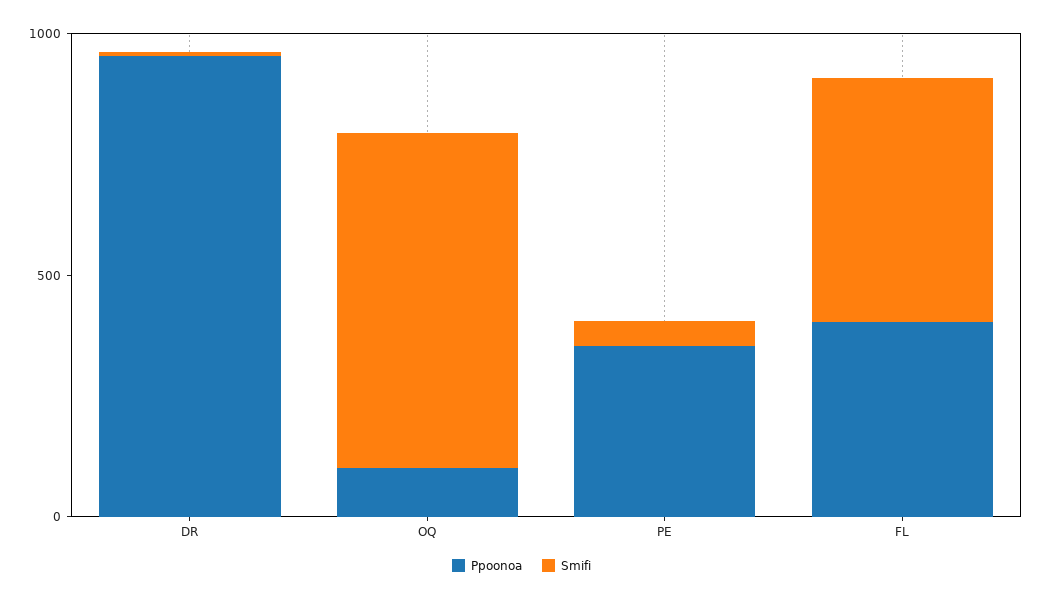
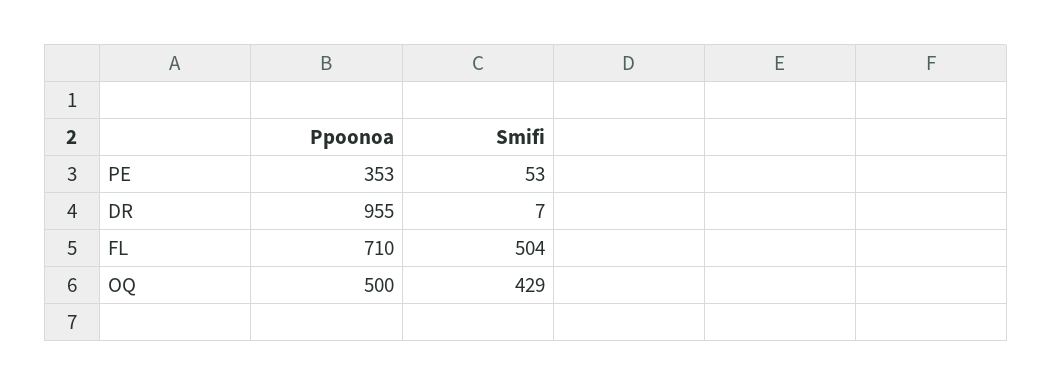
Ppoonoa, OQ: 100 -> 500
Smifi, OQ: 700 -> 429
Ppoonoa, FL: 400 -> 710

